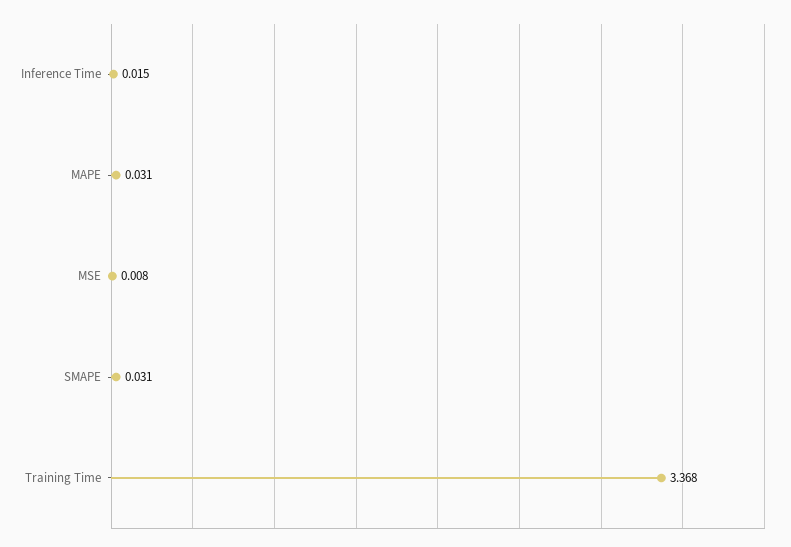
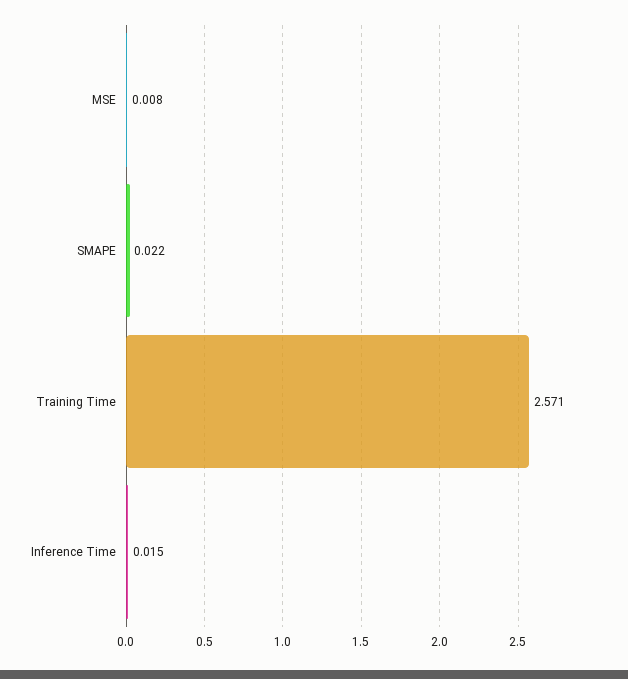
MAPE: 0.031 -> none
SMAPE: 0.031 -> 0.022
Training Time: 3.368 -> 2.571

